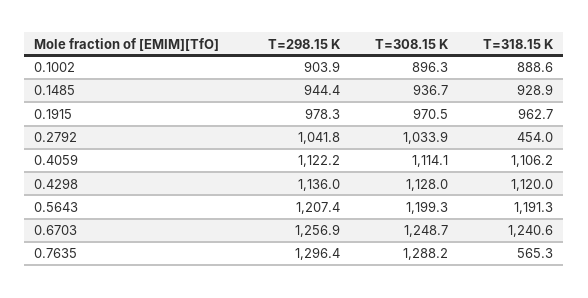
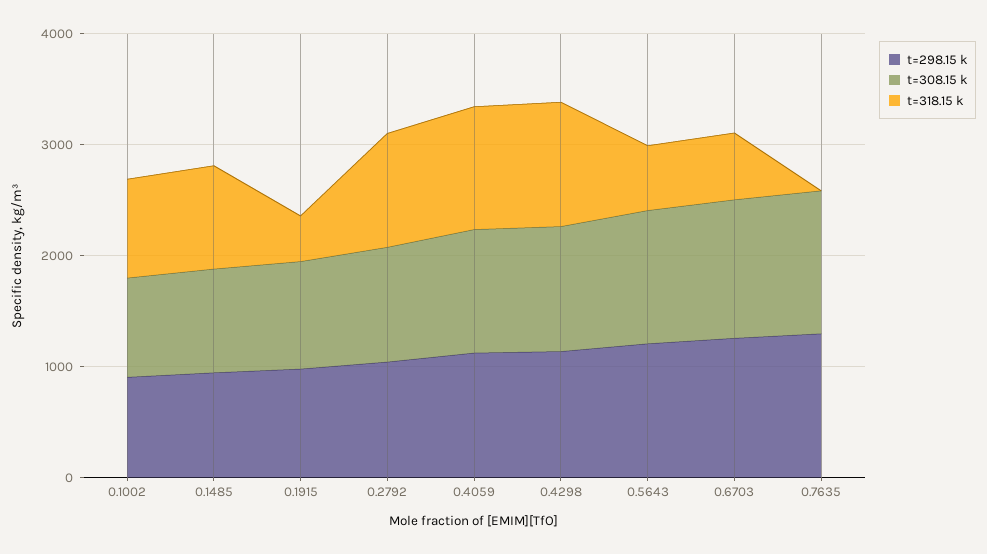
T=318.15 K, 0.1915: 962.7 -> 400
T=318.15 K, 0.2792: 454 -> 1000
T=318.15 K, 0.5643: 1191.3 -> 600
T=318.15 K, 0.6703: 1240.6 -> 600
T=318.15 K, 0.7635: 565.3 -> 0

